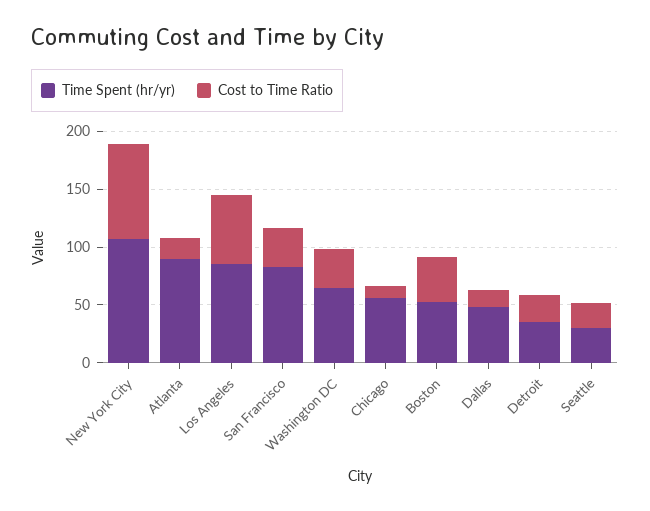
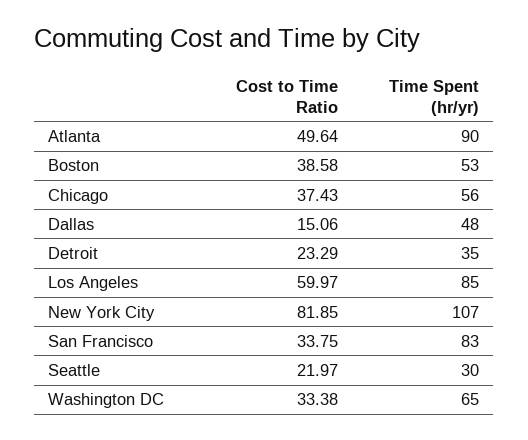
Cost to Time Ratio, Atlanta: 20 -> 49.64
Cost to Time Ratio, Chicago: 10 -> 37.43

